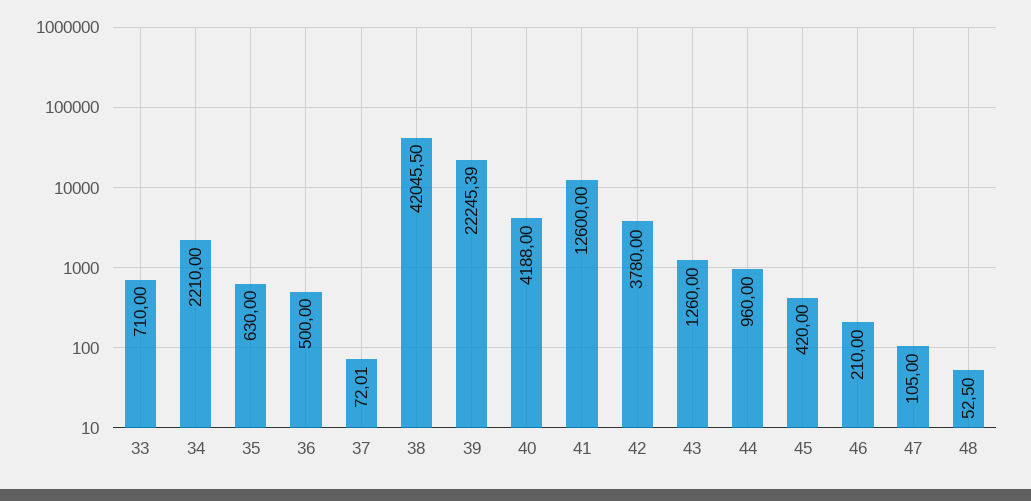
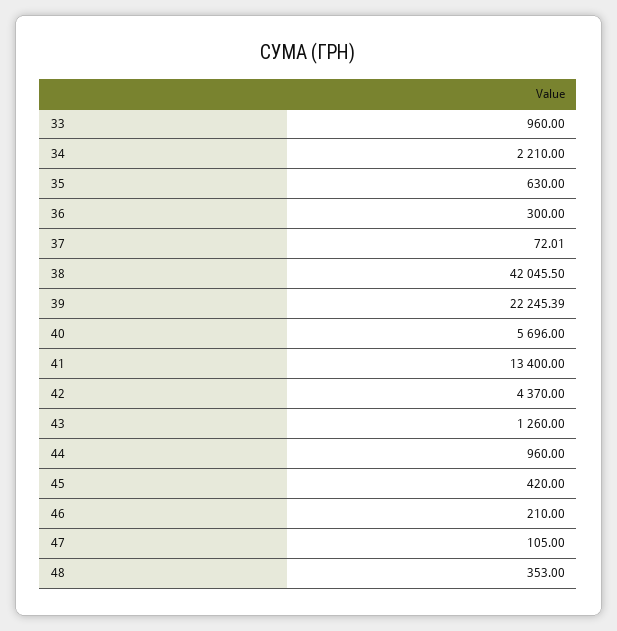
33: 710 -> 960
36: 500 -> 300
40: 4188 -> 5696
41: 12600 -> 13400
42: 3780 -> 4370
48: 52.5 -> 353

